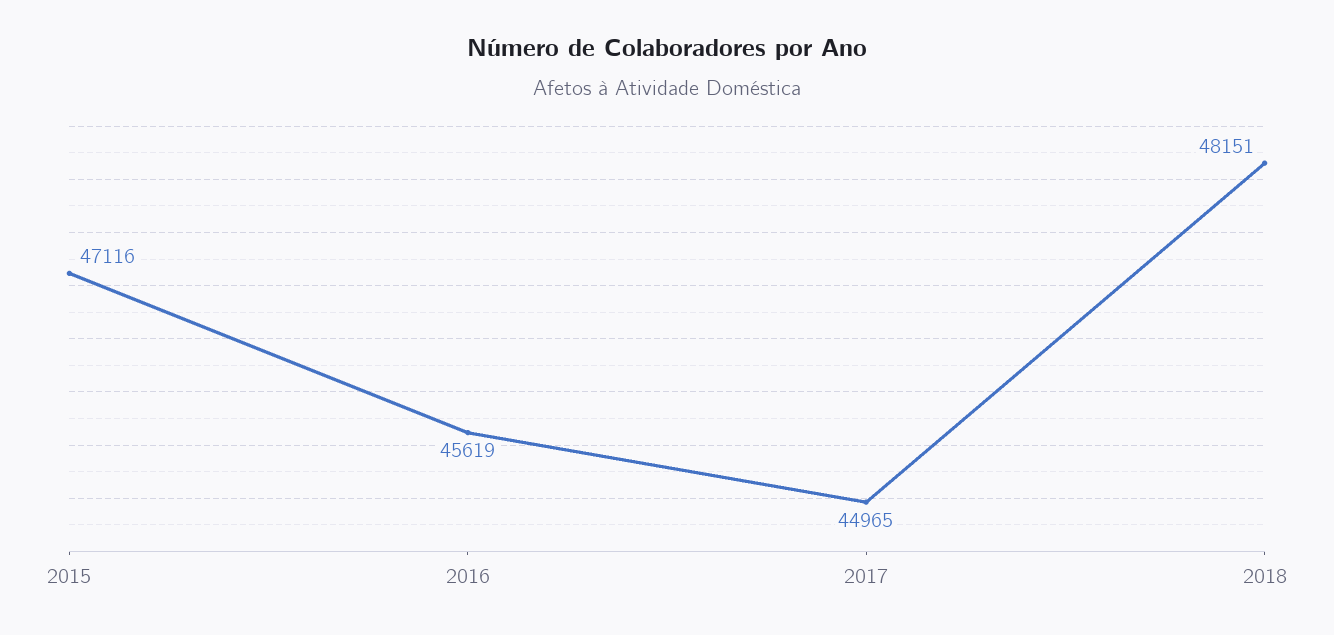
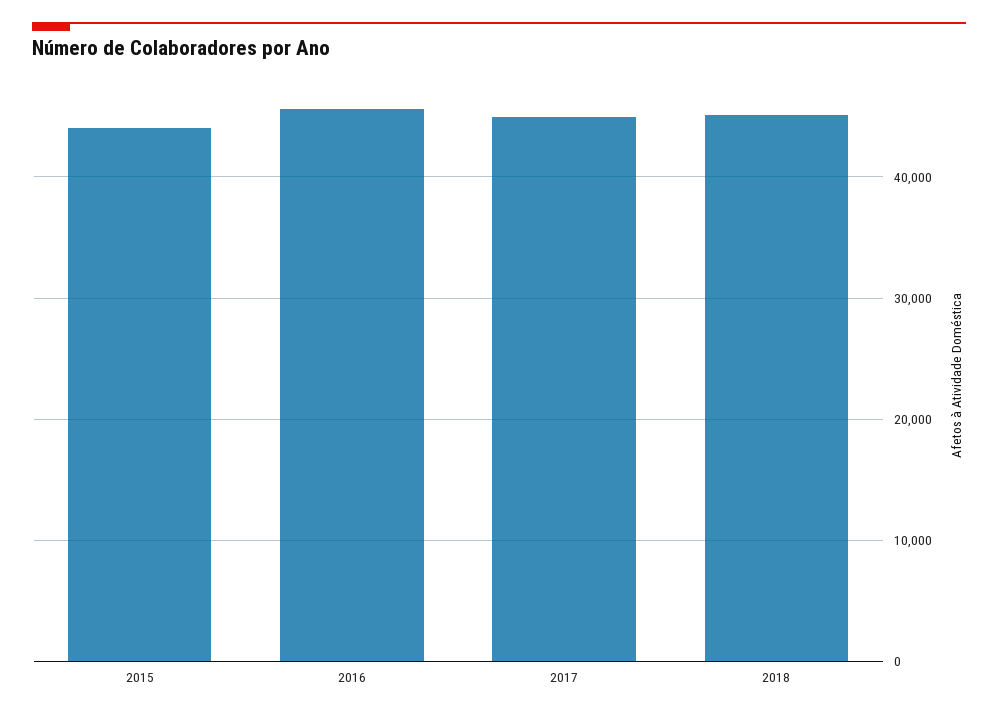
2015: 47116 -> 44000
2018: 48151 -> 45000

